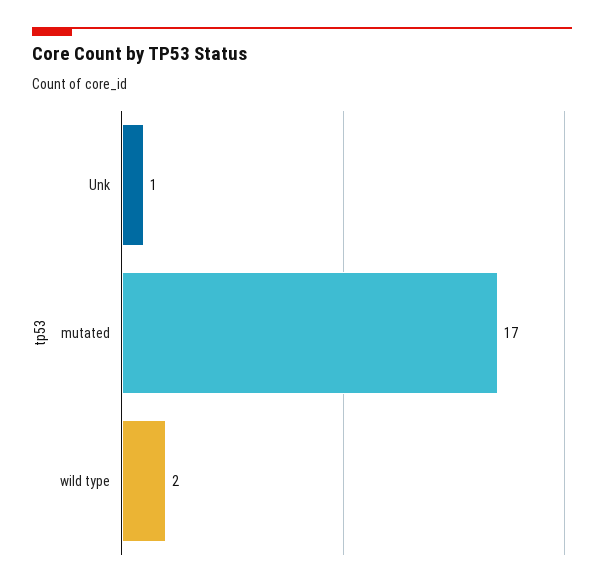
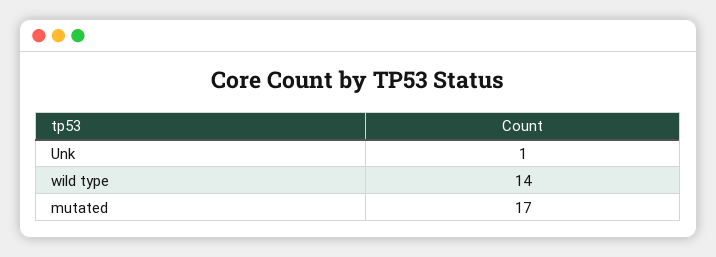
wild type: 2 -> 14

